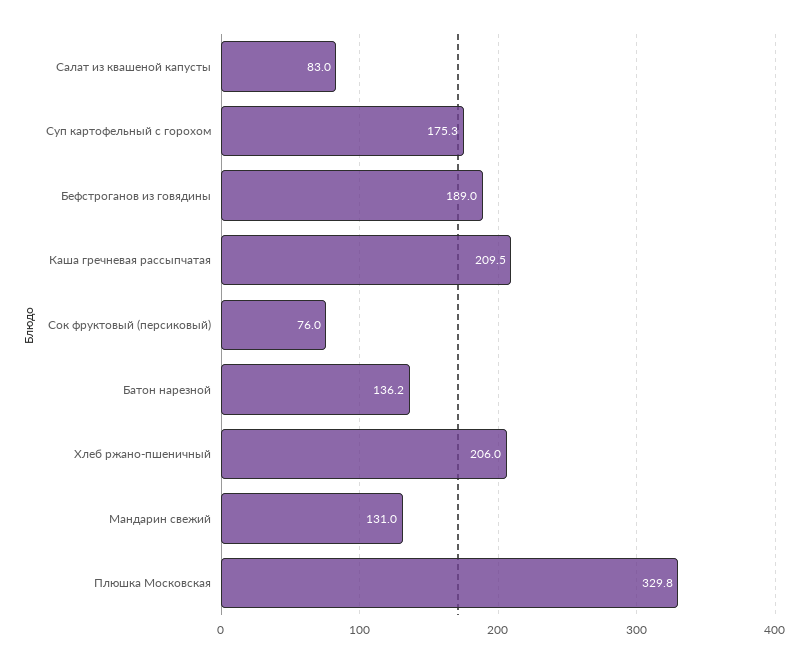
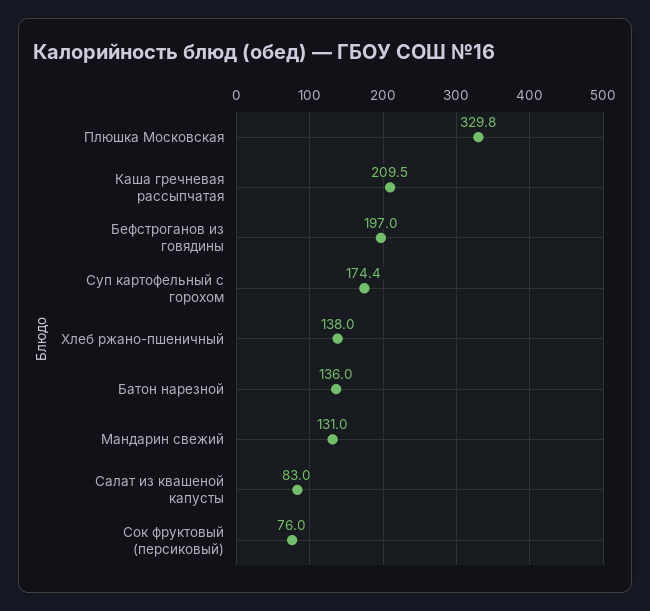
Суп картофельный с горохом: 175.3 -> 174.4
Бефстроганов из говядины: 189 -> 197
Батон нарезной: 136.2 -> 136
Хлеб ржано-пшеничный: 206 -> 138

